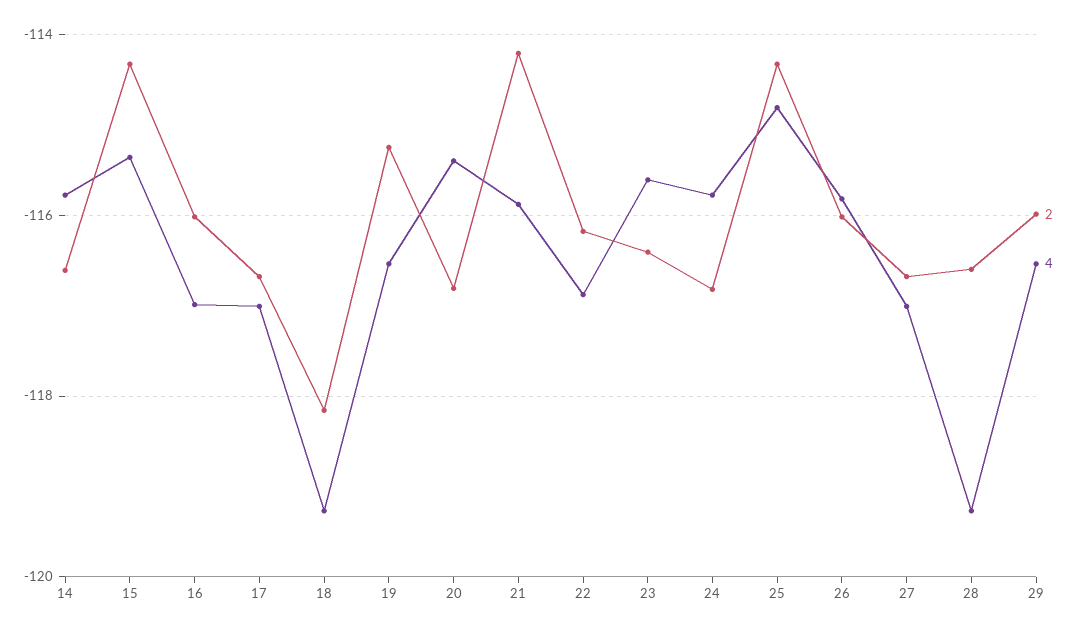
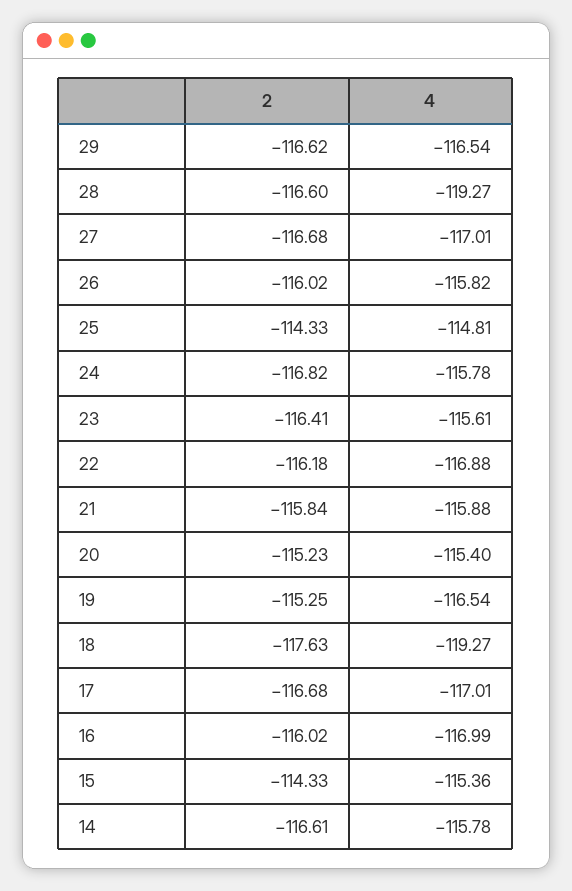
2, 18: -118.2 -> -117.63
2, 20: -116.8 -> -115.23
2, 21: -114.2 -> -115.84
2, 29: -116 -> -116.62

